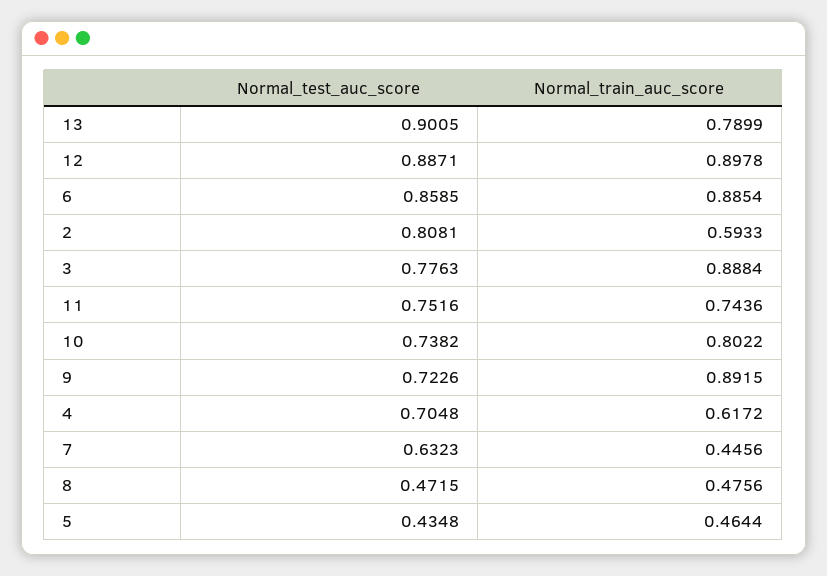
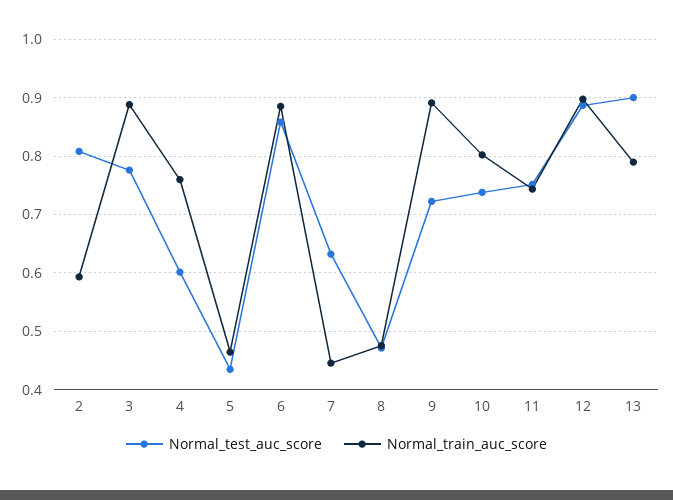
Normal_test_auc_score, 4: 0.7048 -> 0.6
Normal_train_auc_score, 4: 0.6172 -> 0.76

